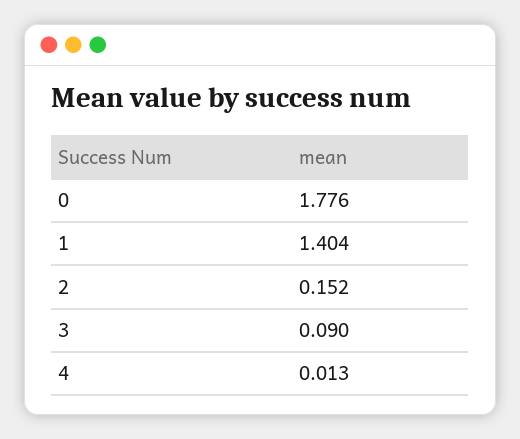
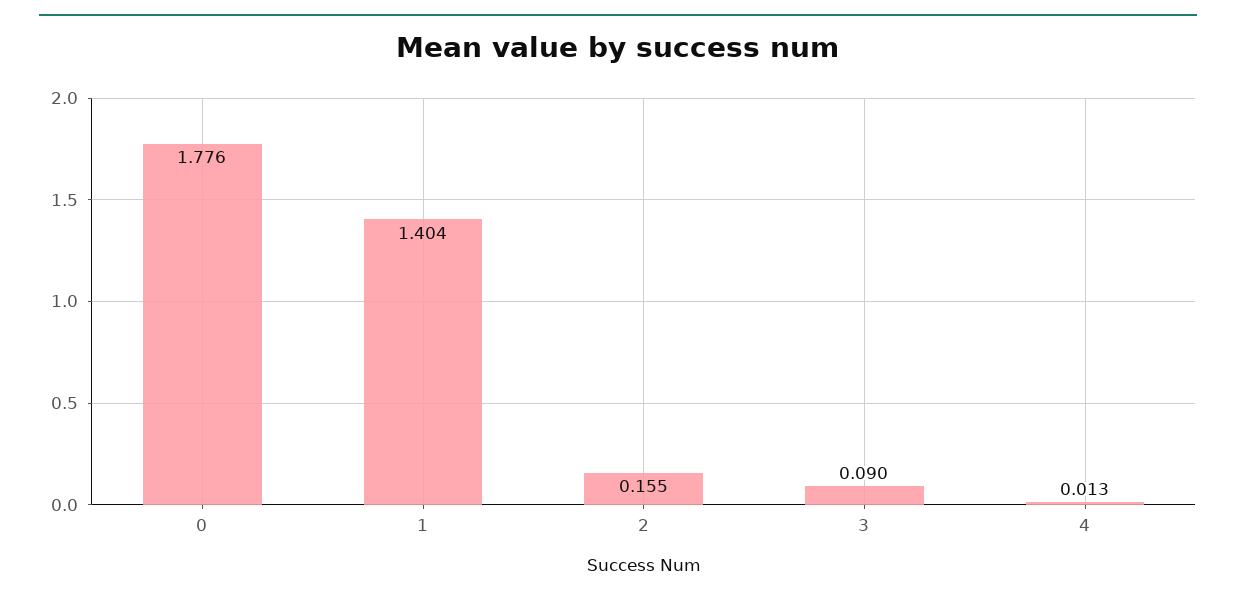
2: 0.152 -> 0.155

